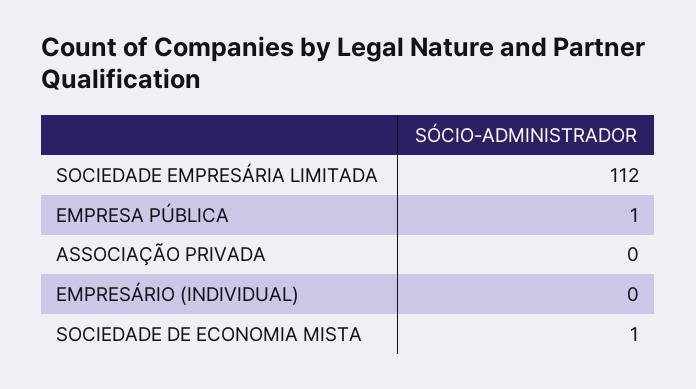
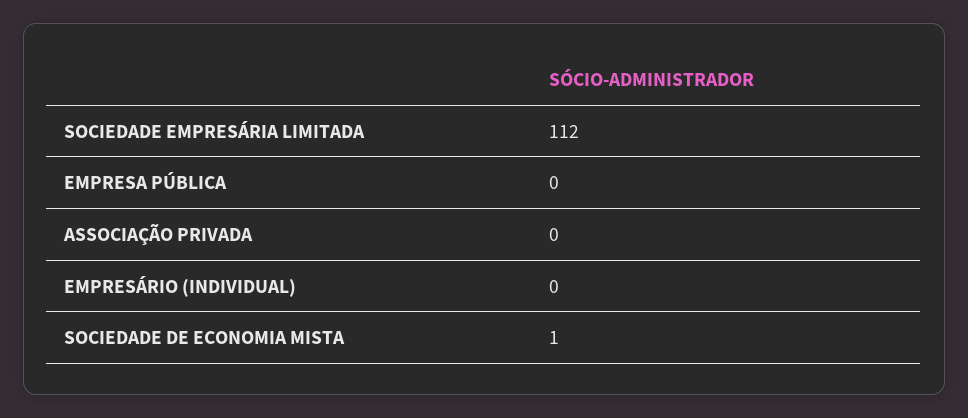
EMPRESA PÚBLICA: 1 -> 0

